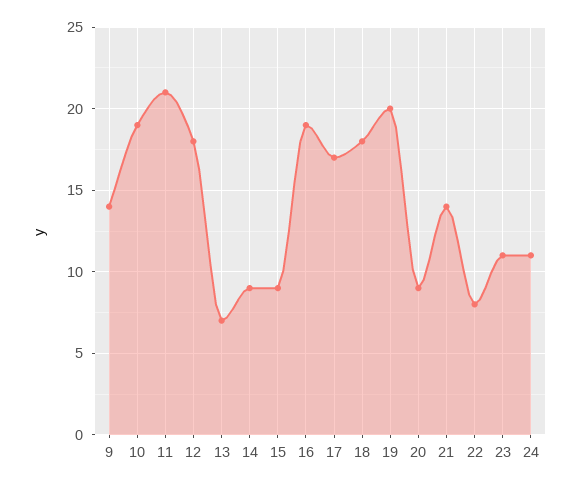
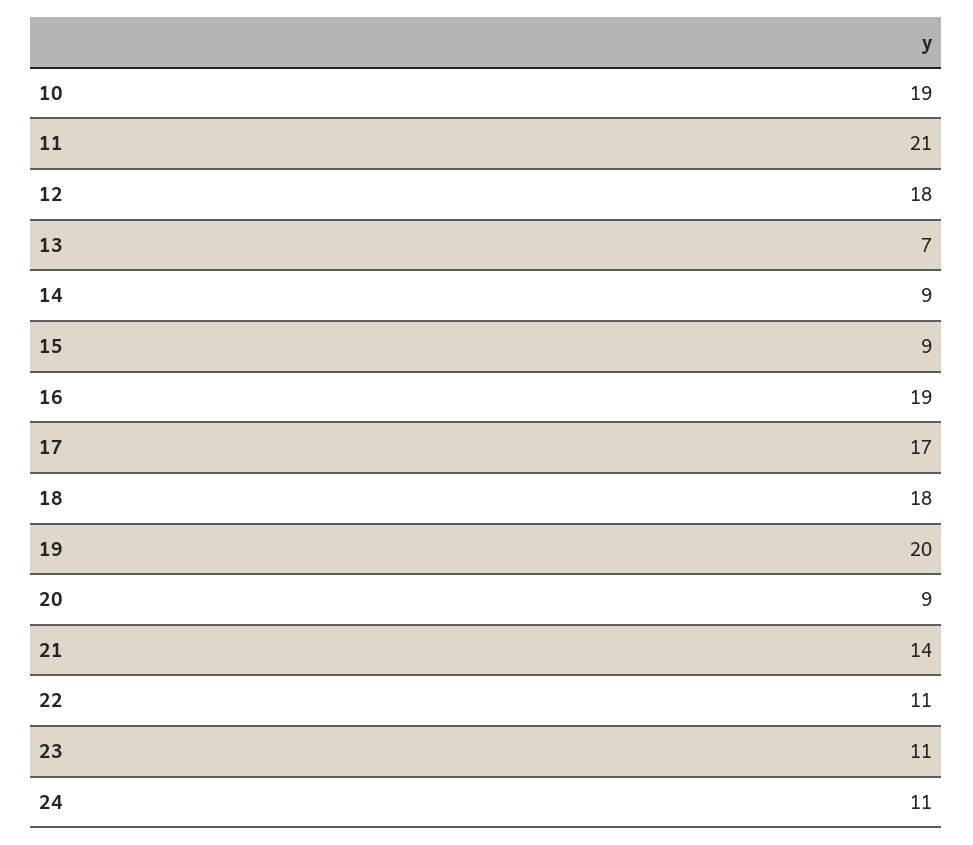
9: 14 -> none
22: 8 -> 11

